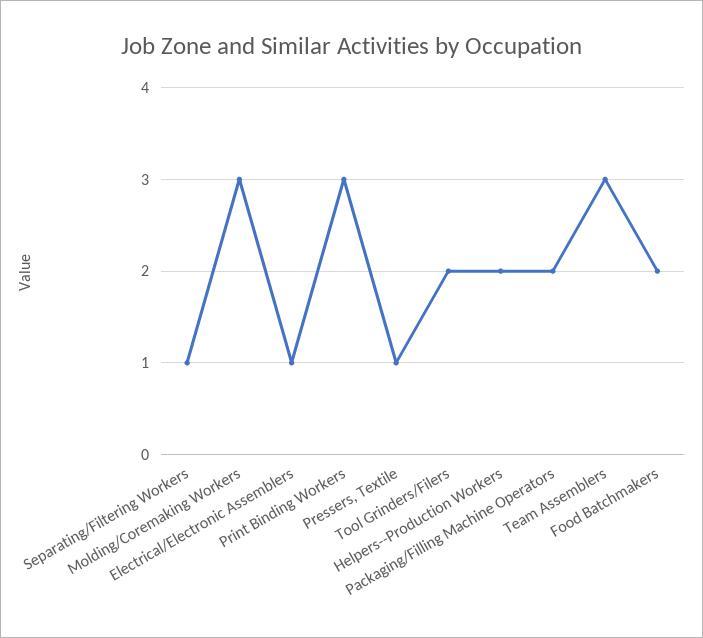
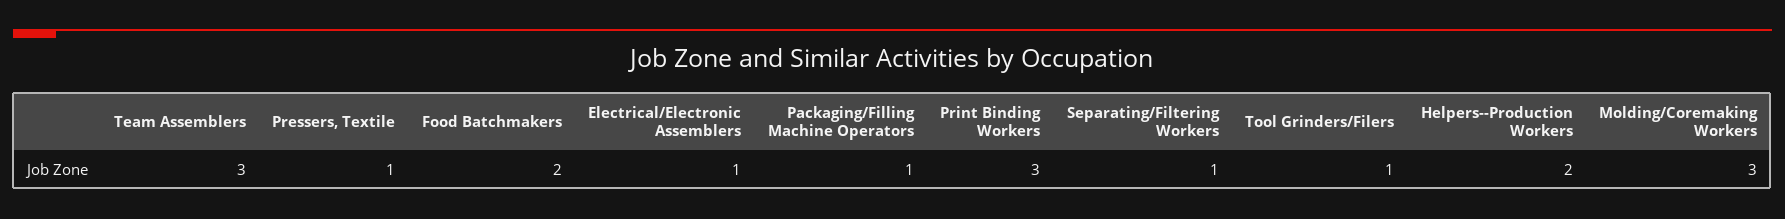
Tool Grinders/Filers: 2 -> 1
Packaging/Filling Machine Operators: 2 -> 1

